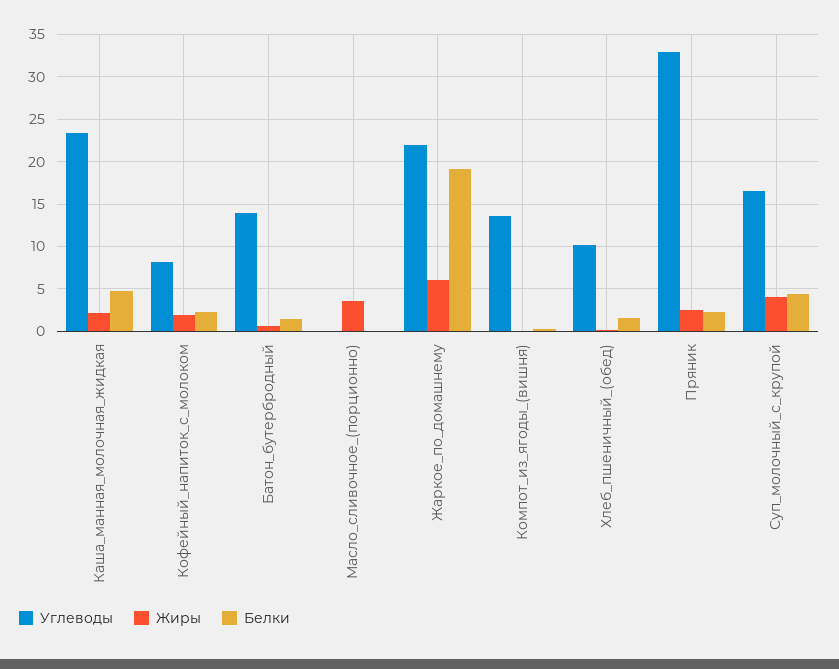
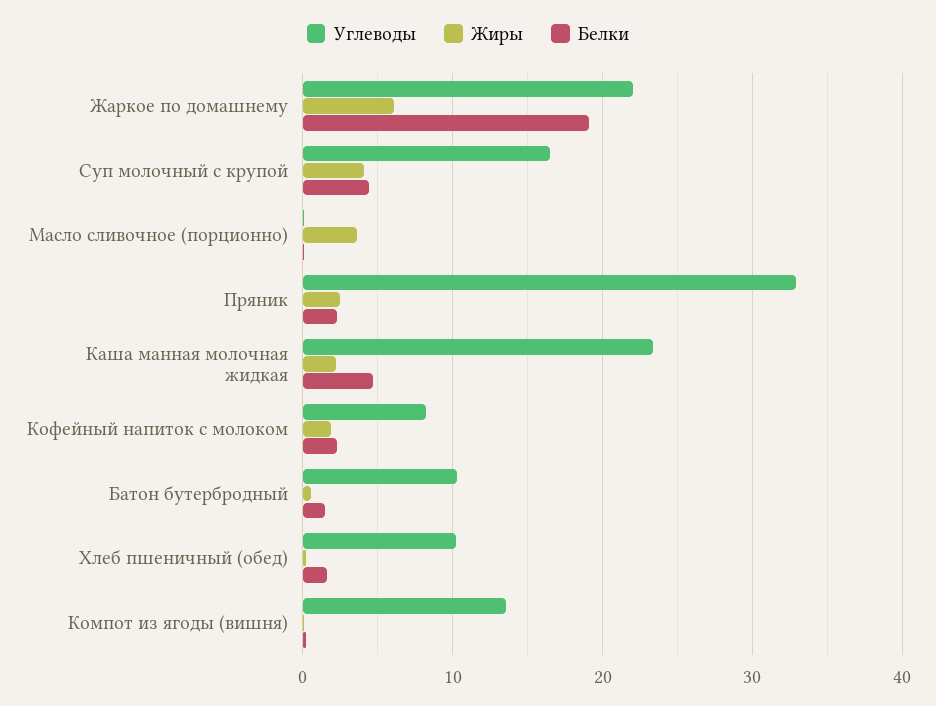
Углеводы, Батон_бутербродный: 14 -> 10

